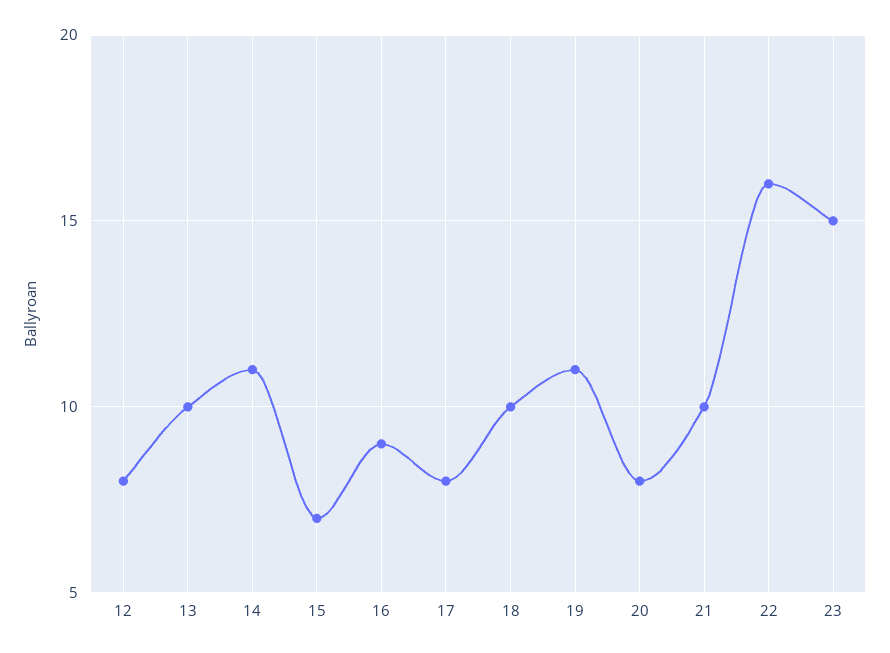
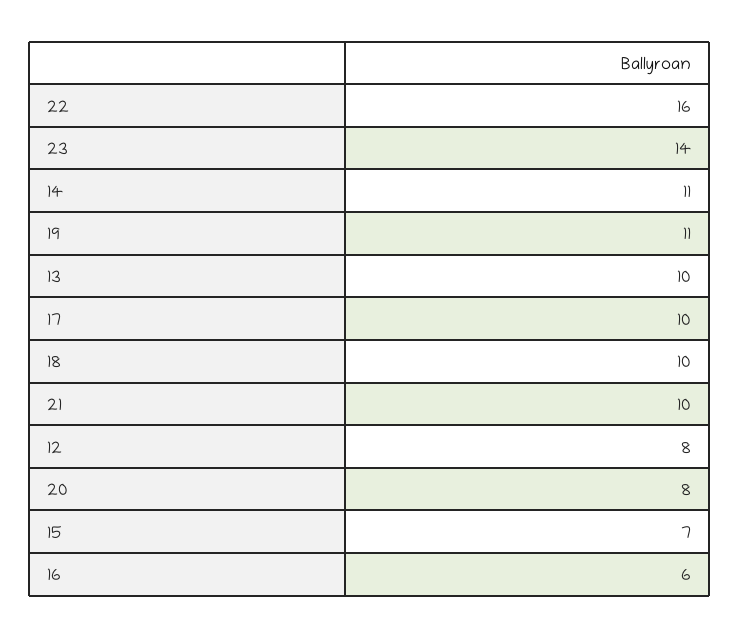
16: 9 -> 6
17: 8 -> 10
23: 15 -> 14

